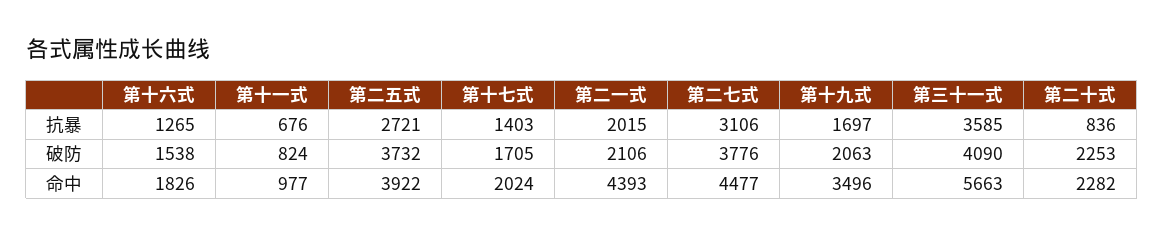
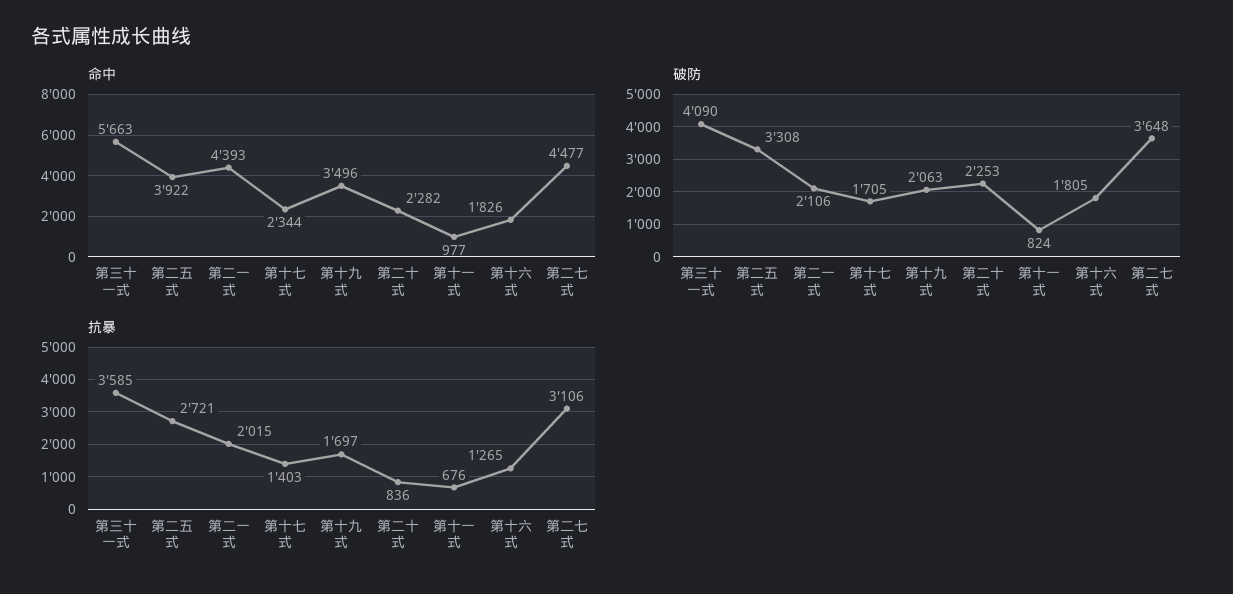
破防, 第十六式: 1538 -> 1805
破防, 第二五式: 3732 -> 3308
破防, 第二七式: 3776 -> 3648
命中, 第十七式: 2024 -> 2344

